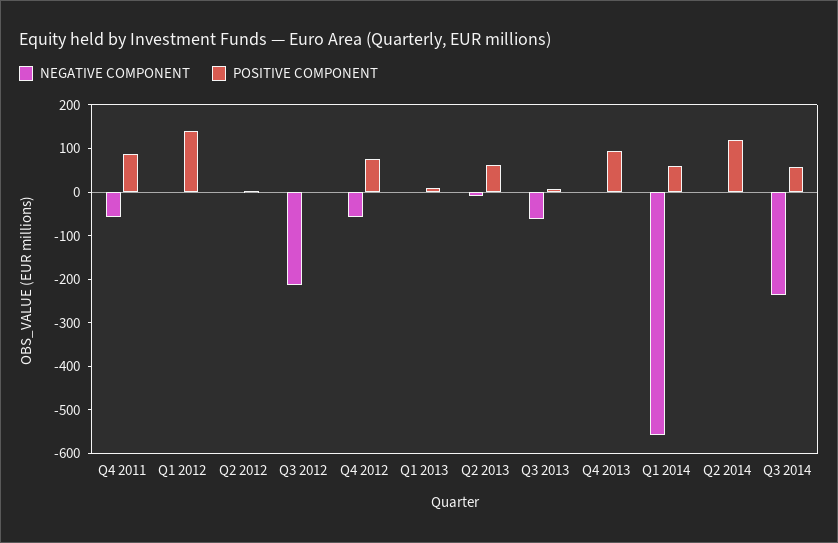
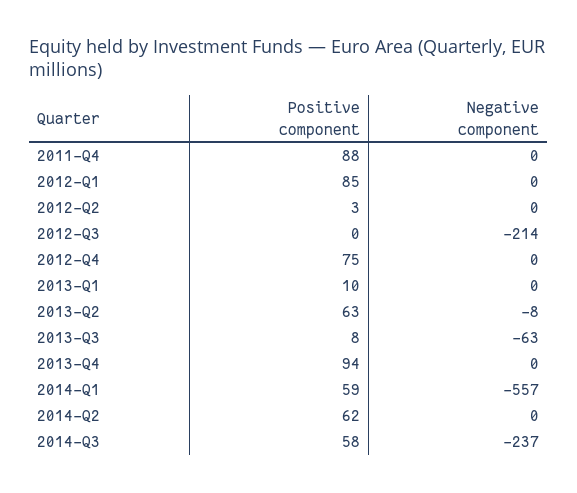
NEGATIVE COMPONENT, Q4 2011: -60 -> 0
POSITIVE COMPONENT, Q1 2012: 140 -> 85
NEGATIVE COMPONENT, Q4 2012: -60 -> 0
POSITIVE COMPONENT, Q2 2014: 120 -> 62

